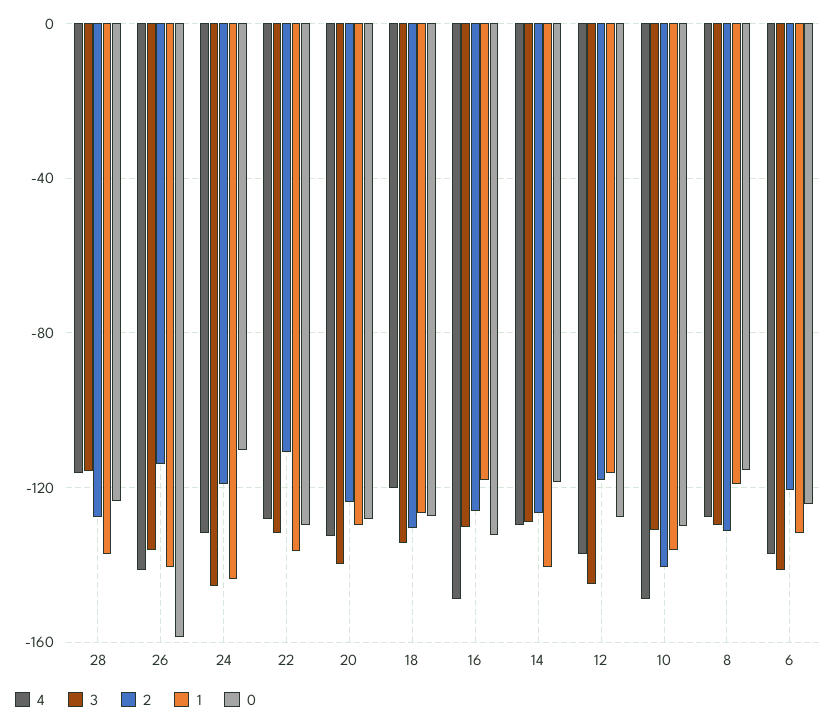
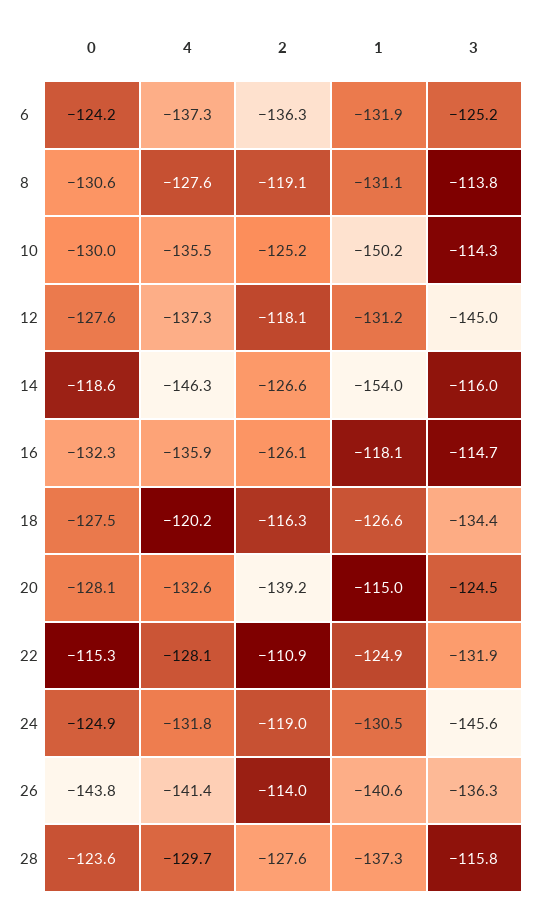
4, 28: -115 -> -129.7
0, 26: -160 -> -143.8
1, 24: -145 -> -130.5
0, 24: -110 -> -124.9
1, 22: -135 -> -124.9
0, 22: -130 -> -115.3
3, 20: -140 -> -124.5
2, 20: -125 -> -139.2
1, 20: -130 -> -115
2, 18: -130 -> -116.3
4, 16: -150 -> -135.9
3, 16: -130 -> -114.7
4, 14: -130 -> -146.3
3, 14: -130 -> -116
1, 14: -140 -> -154
1, 12: -115 -> -131.2
4, 10: -150 -> -135.5
3, 10: -130 -> -114.3
2, 10: -140 -> -125.2
1, 10: -135 -> -150.2
3, 8: -130 -> -113.8
2, 8: -130 -> -119.1
1, 8: -120 -> -131.1
0, 8: -115 -> -130.6
3, 6: -140 -> -125.2
2, 6: -120 -> -136.3

